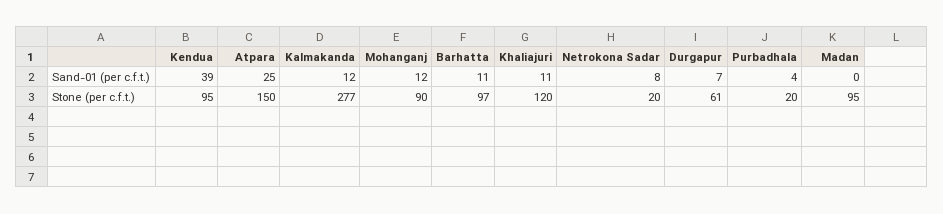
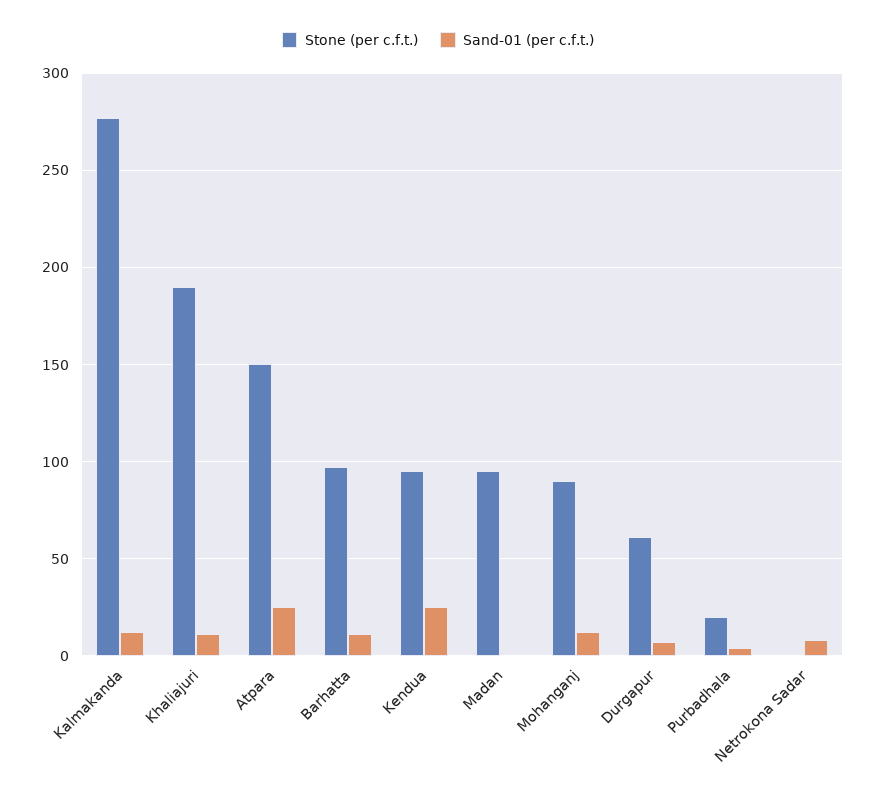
Sand-01 (per c.f.t.), Kendua: 39 -> 25
Stone (per c.f.t.), Khaliajuri: 120 -> 190
Stone (per c.f.t.), Netrokona Sadar: 20 -> 0

